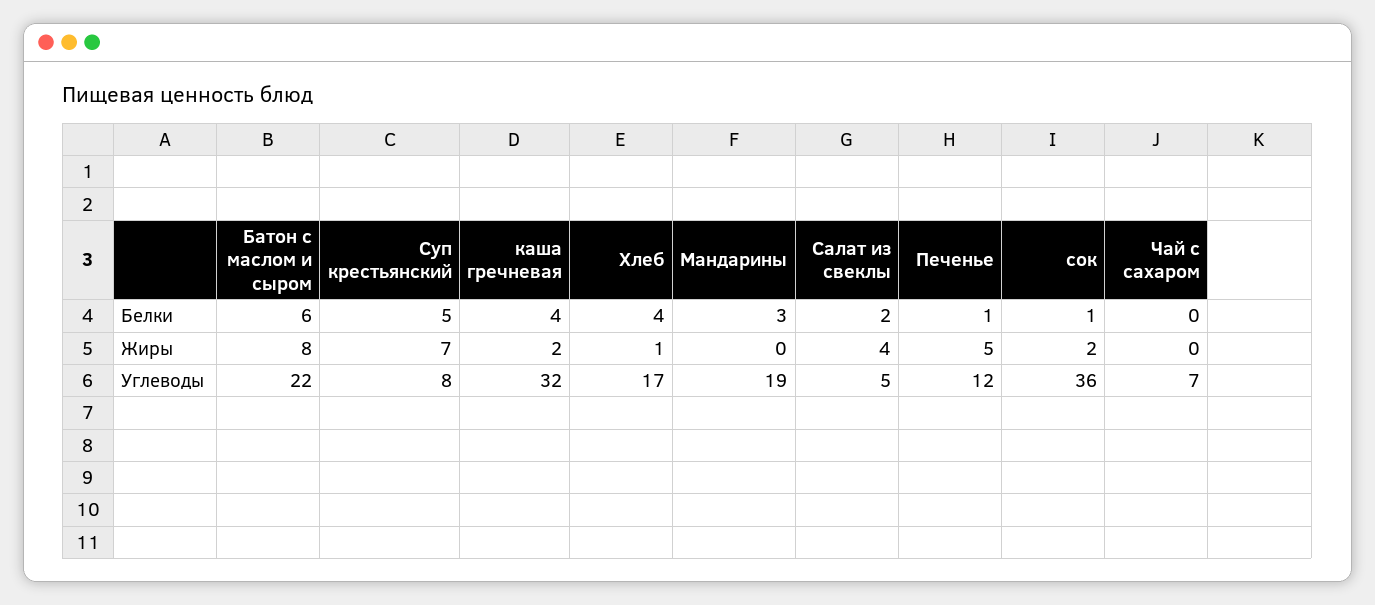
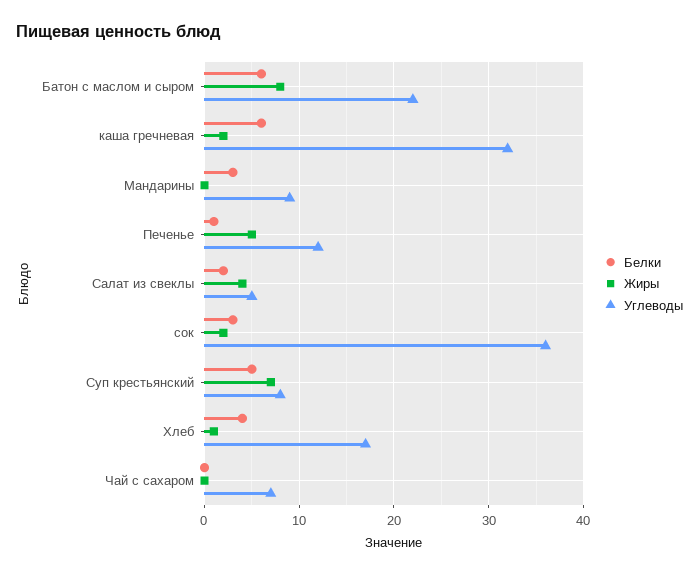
Белки, каша гречневая: 4 -> 6
Белки, сок: 1 -> 3
Углеводы, Мандарины: 19 -> 9

